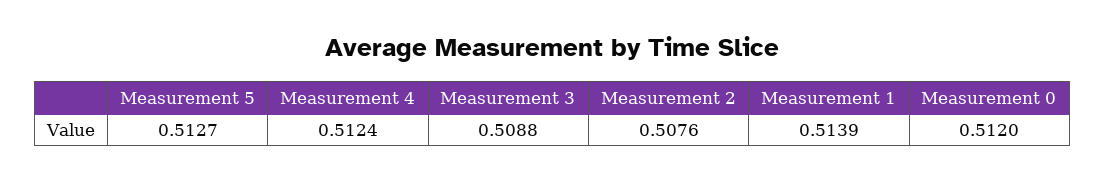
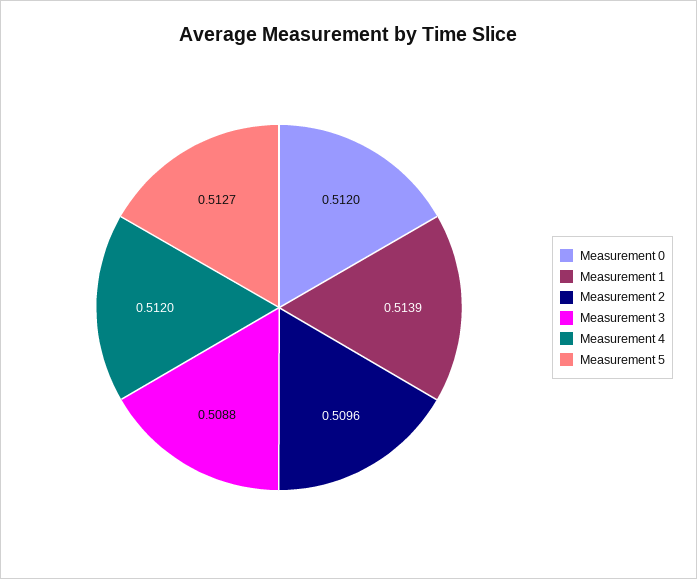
Measurement 4: 0.5124 -> 0.512
Measurement 2: 0.5076 -> 0.5096

